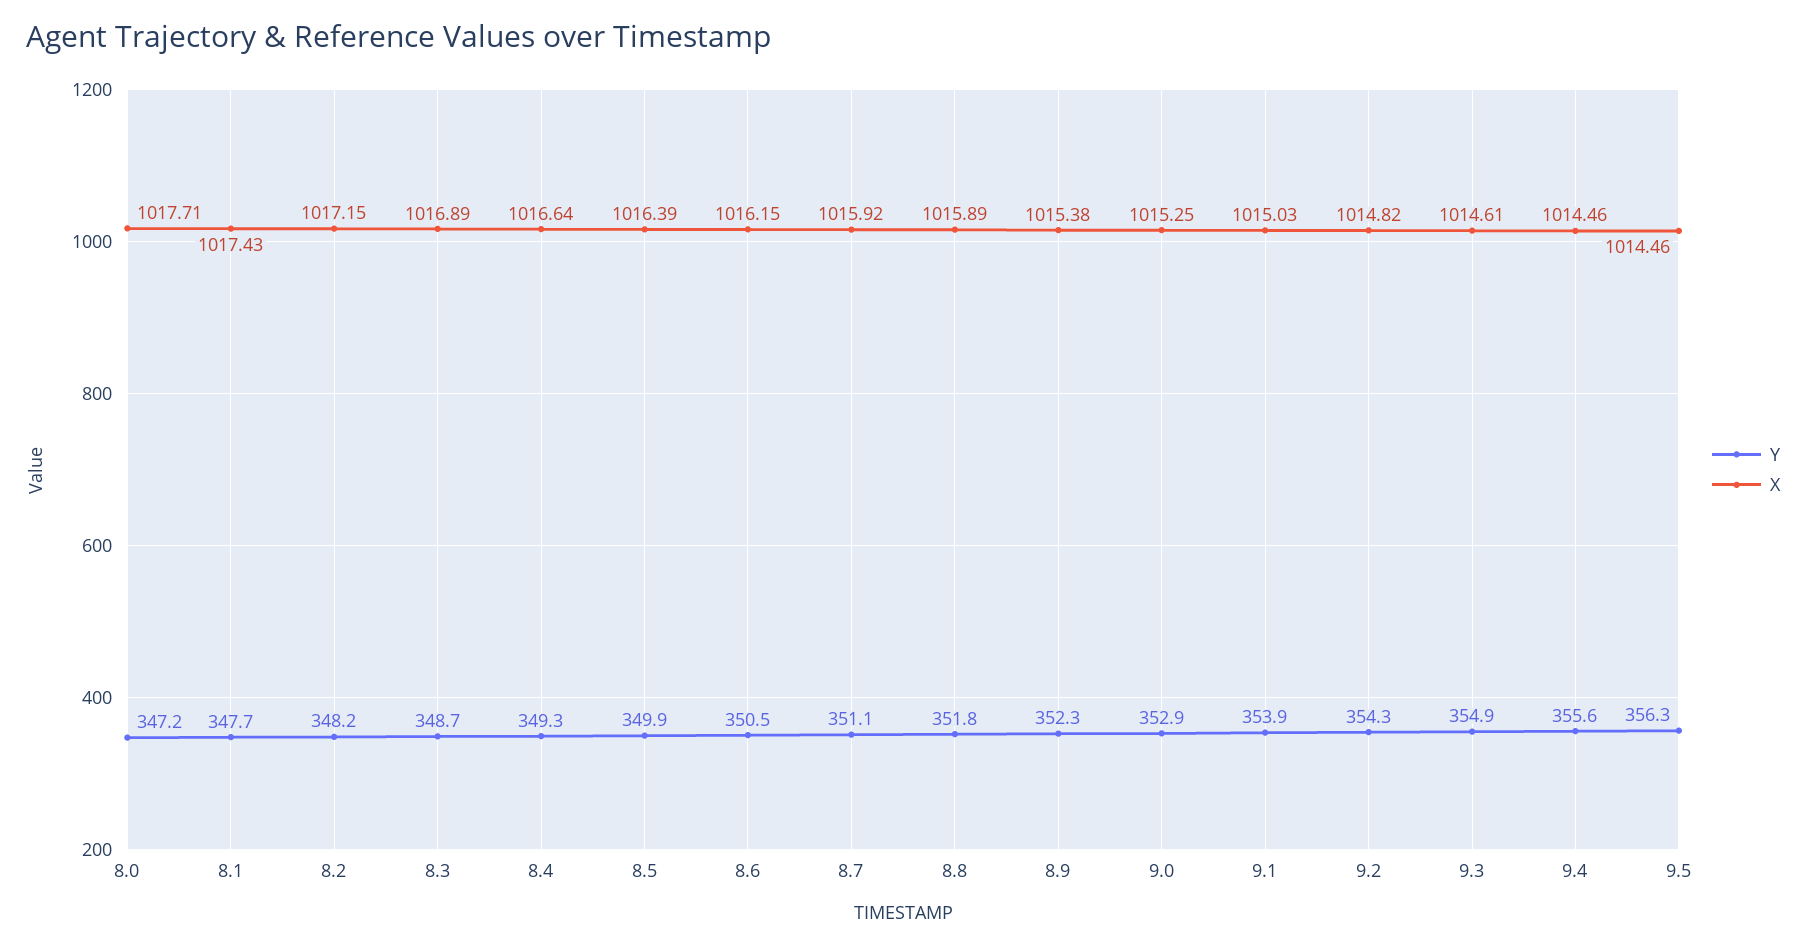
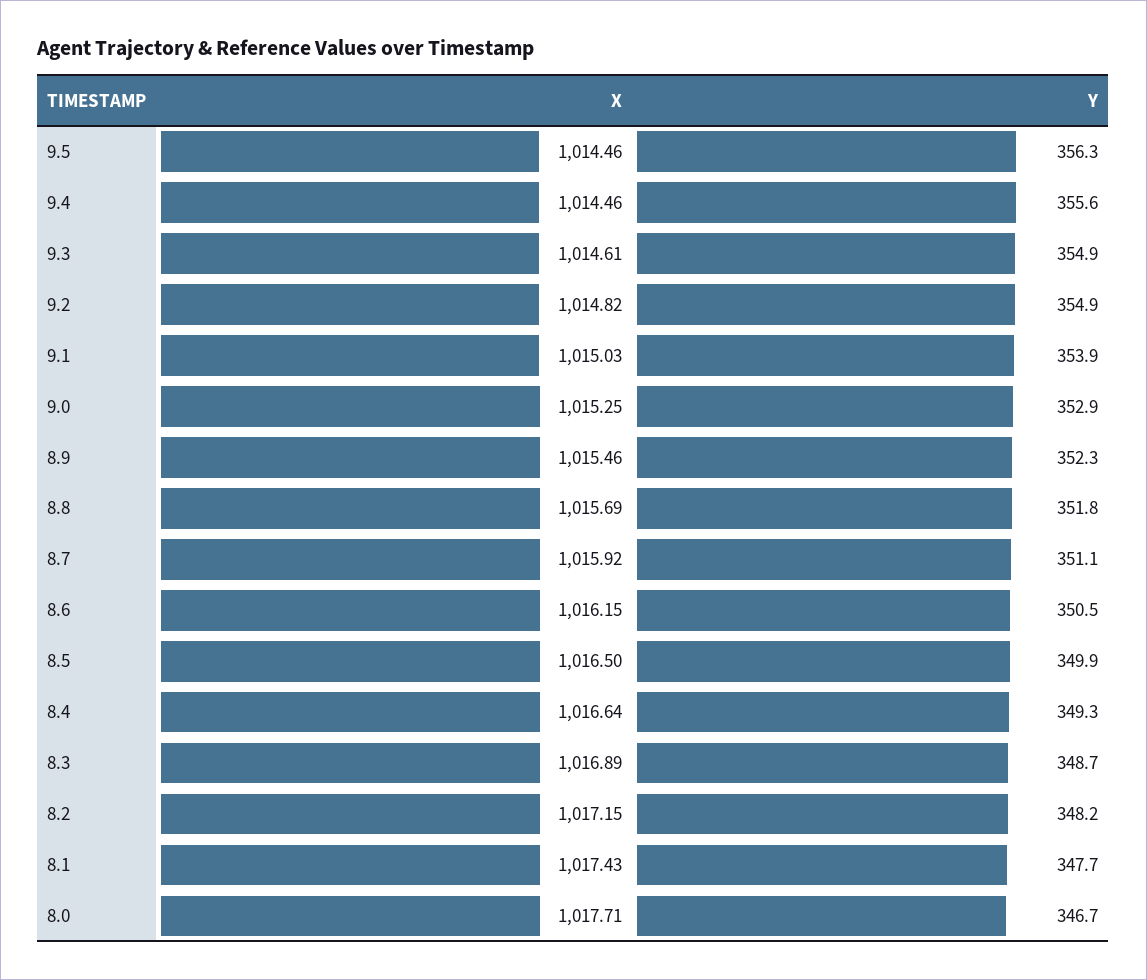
Y, 8.0: 347.2 -> 346.7
X, 8.5: 1016.39 -> 1016.5
X, 8.8: 1015.89 -> 1015.69
X, 8.9: 1015.38 -> 1015.46
Y, 9.2: 354.3 -> 354.9

